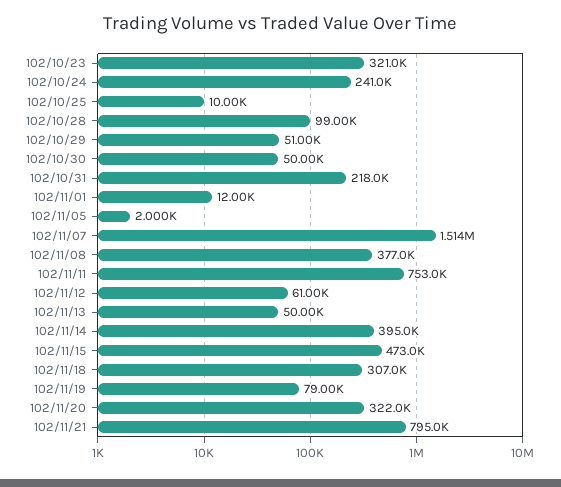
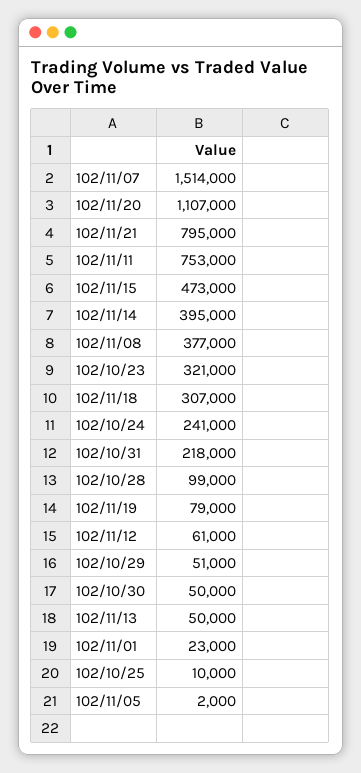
102/11/01: 12000 -> 23000
102/11/20: 322000 -> 1107000

